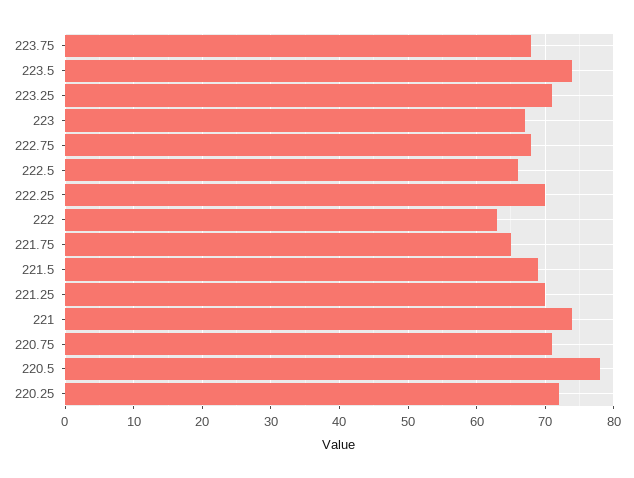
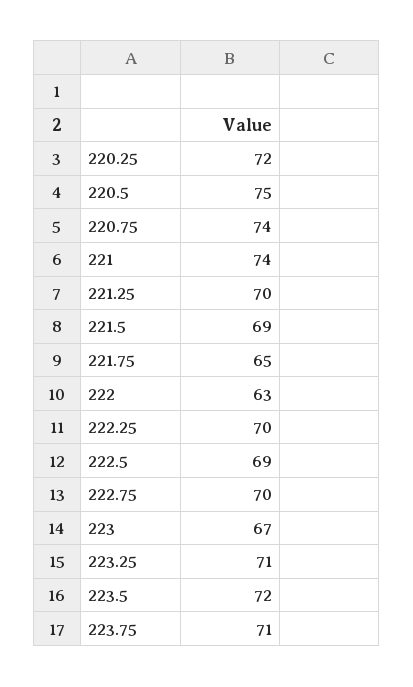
223.75: 68 -> 71
223.5: 74 -> 72
222.75: 68 -> 70
222.5: 66 -> 69
220.75: 71 -> 74
220.5: 78 -> 75

